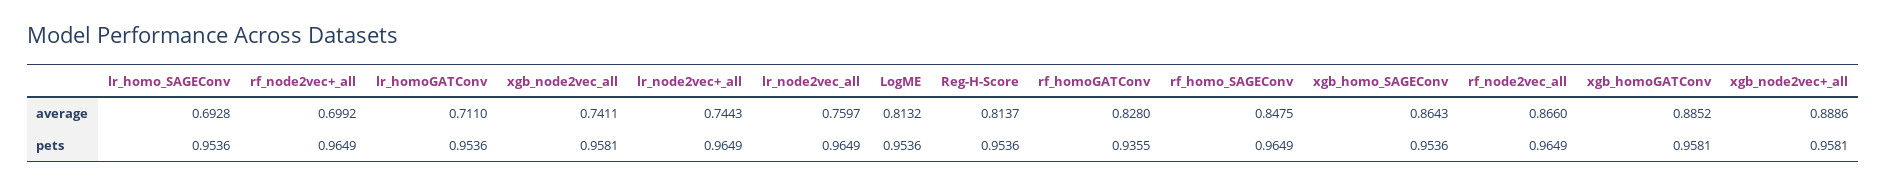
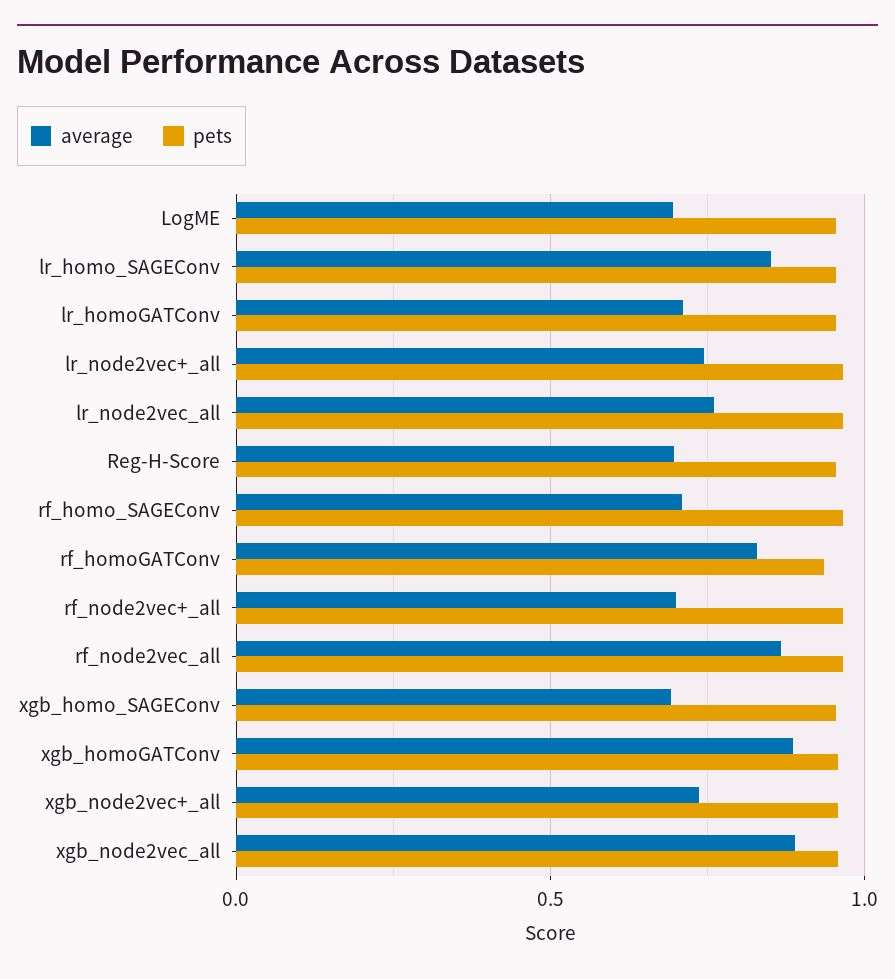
average, lr_homo_SAGEConv: 0.6928 -> 0.85
average, xgb_node2vec_all: 0.7411 -> 0.9
average, LogME: 0.8132 -> 0.7
average, Reg-H-Score: 0.8137 -> 0.7
average, rf_homo_SAGEConv: 0.8475 -> 0.7
average, xgb_homo_SAGEConv: 0.8643 -> 0.7
average, xgb_node2vec+_all: 0.8886 -> 0.75

